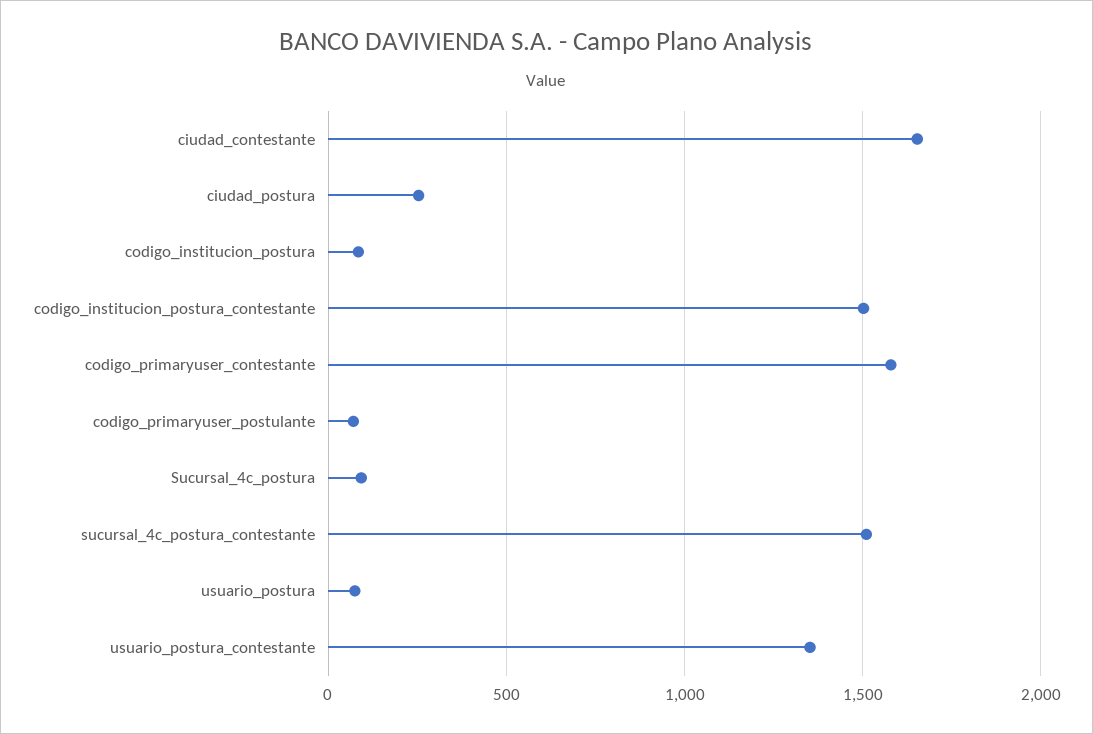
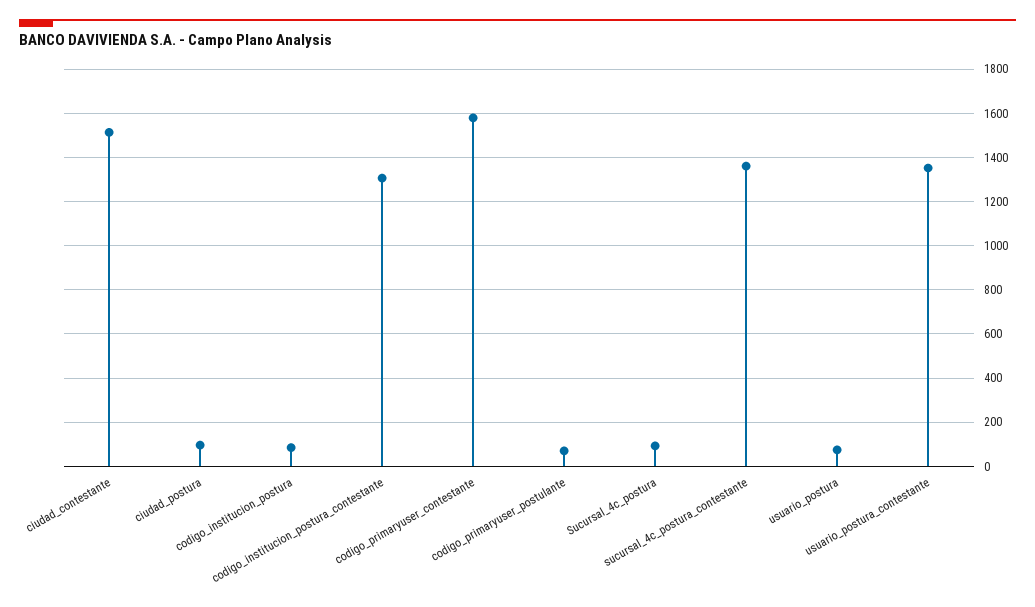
ciudad_contestante: 1650 -> 1500
ciudad_postura: 250 -> 100
codigo_institucion_postura_contestante: 1500 -> 1300
sucursal_4c_postura_contestante: 1500 -> 1350

